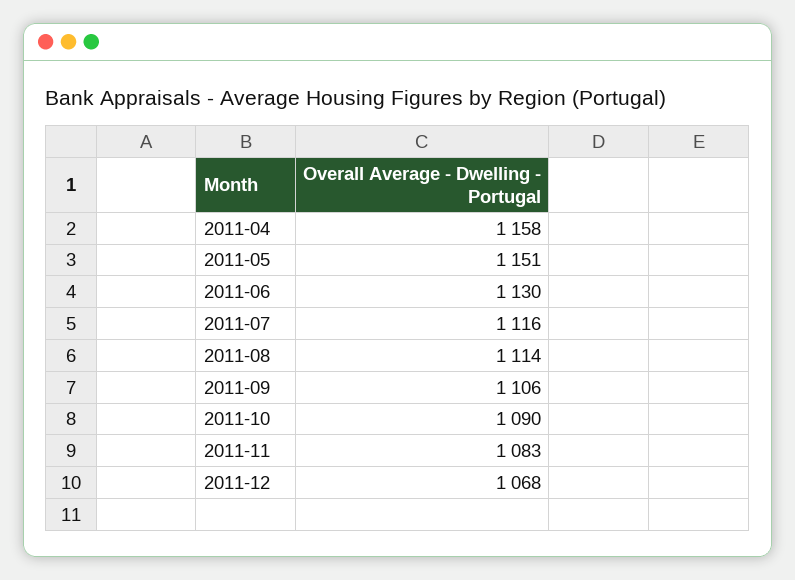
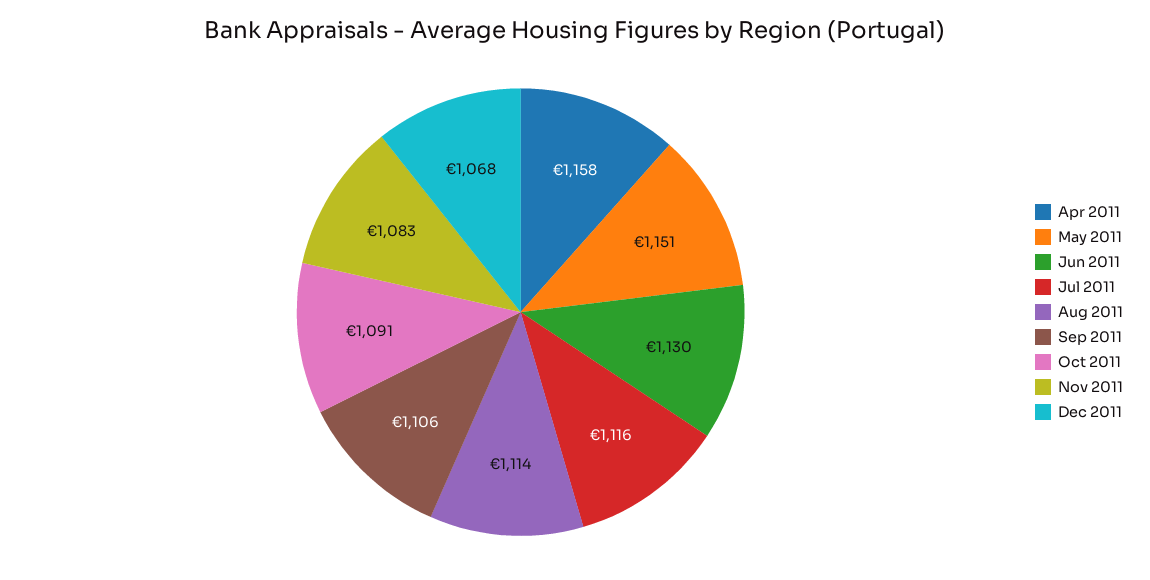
2011-10: 1090 -> 1091

